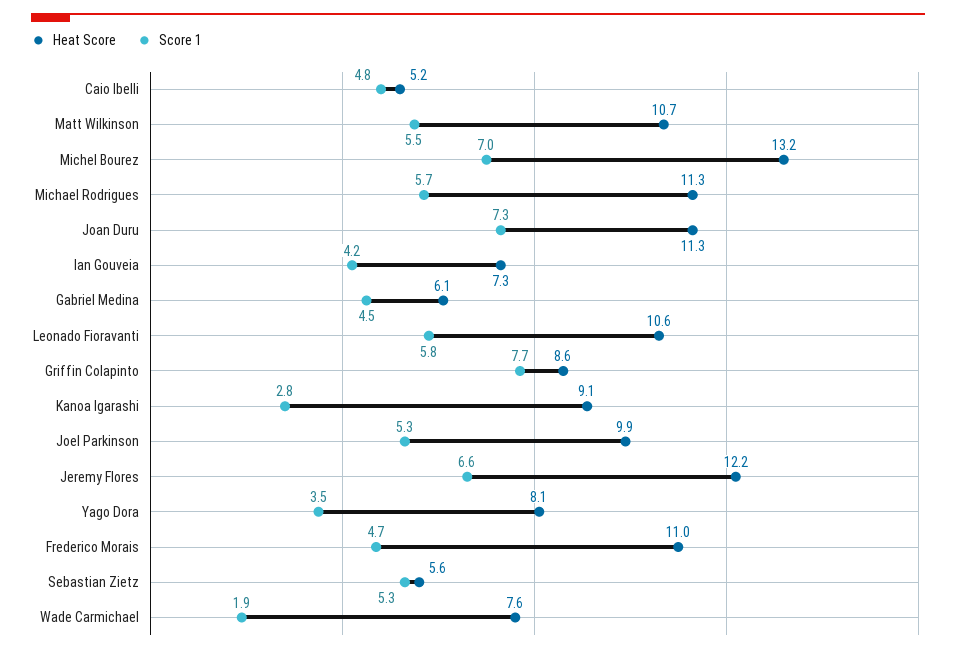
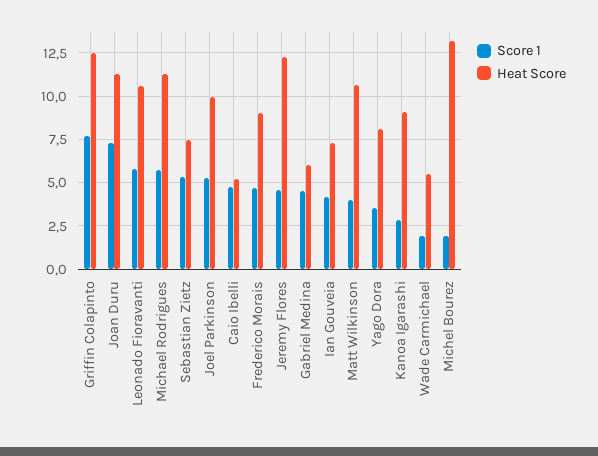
Score 1, Matt Wilkinson: 5.5 -> 4
Score 1, Michel Bourez: 7 -> 2
Heat Score, Griffin Colapinto: 8.6 -> 12.5
Score 1, Jeremy Flores: 6.6 -> 4.5
Heat Score, Frederico Morais: 11 -> 9
Heat Score, Sebastian Zietz: 5.6 -> 7.5
Heat Score, Wade Carmichael: 7.6 -> 5.5

